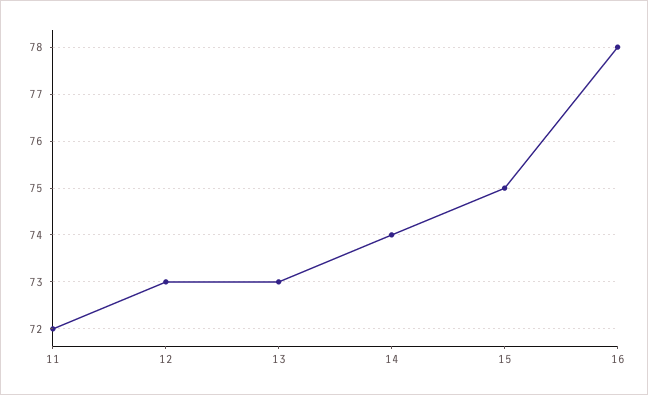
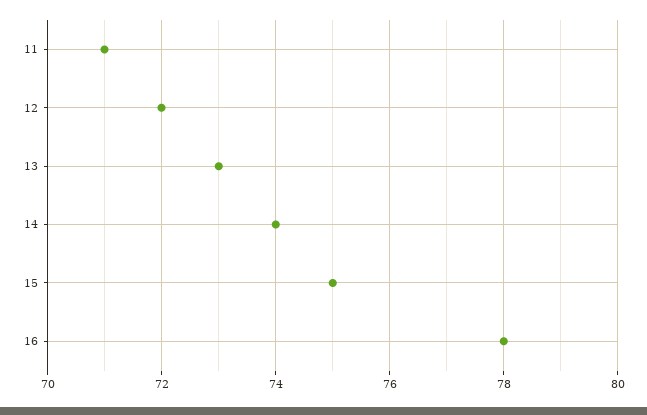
11: 72 -> 71
12: 73 -> 72

